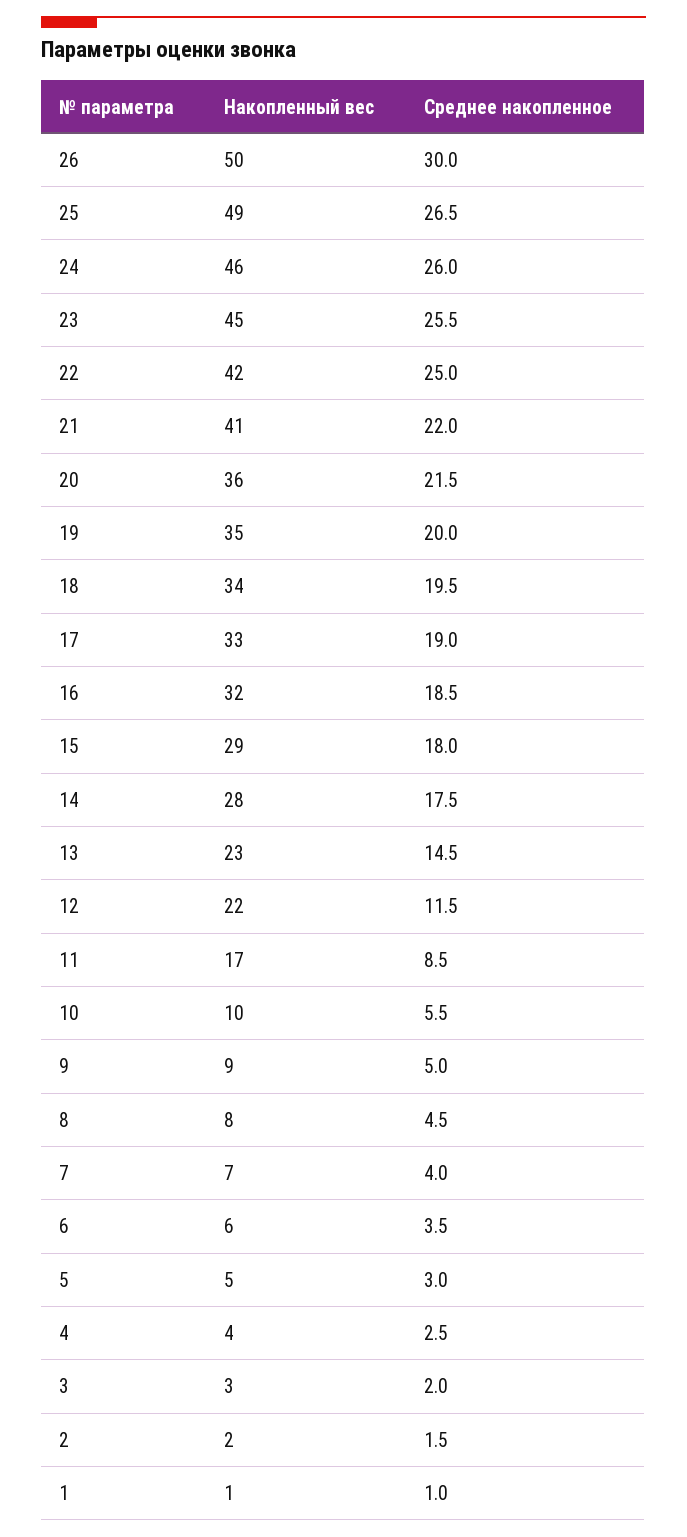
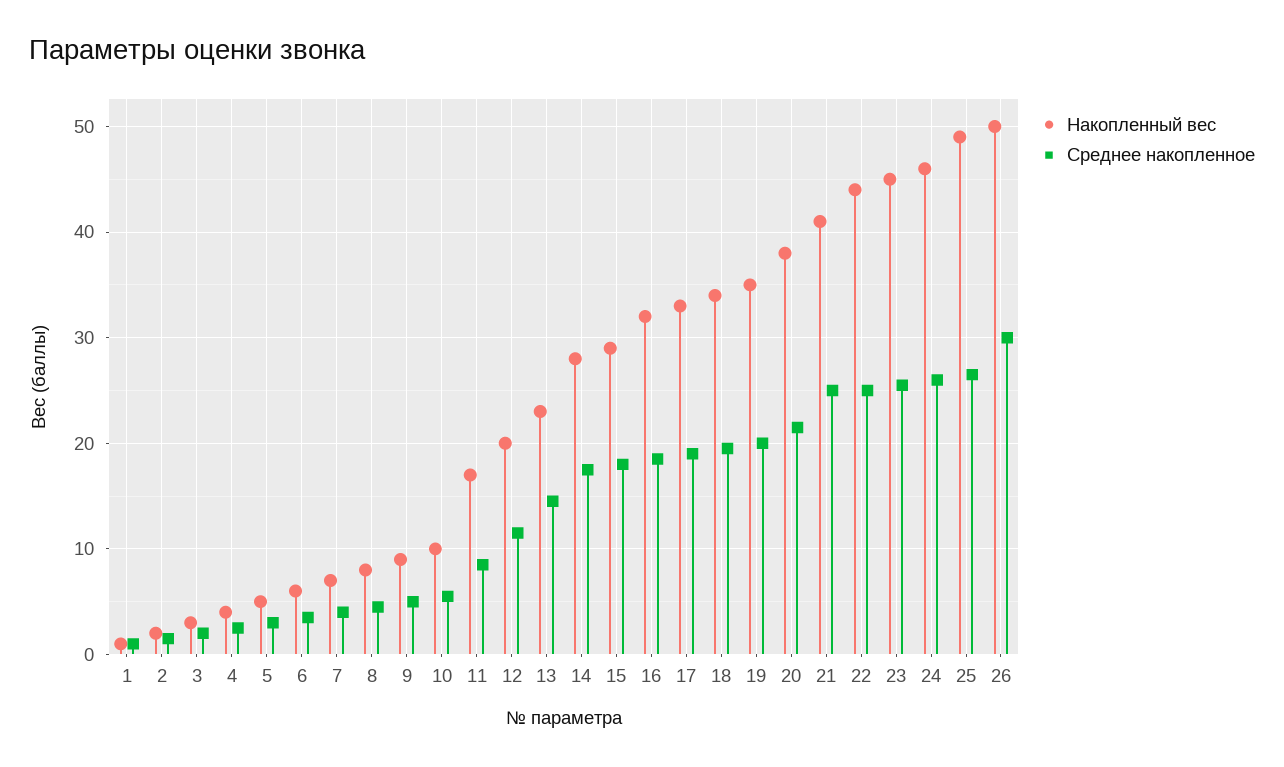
Накопленный вес, 22: 42 -> 44
Среднее накопленное, 21: 22 -> 25
Накопленный вес, 20: 36 -> 38
Накопленный вес, 12: 22 -> 20

